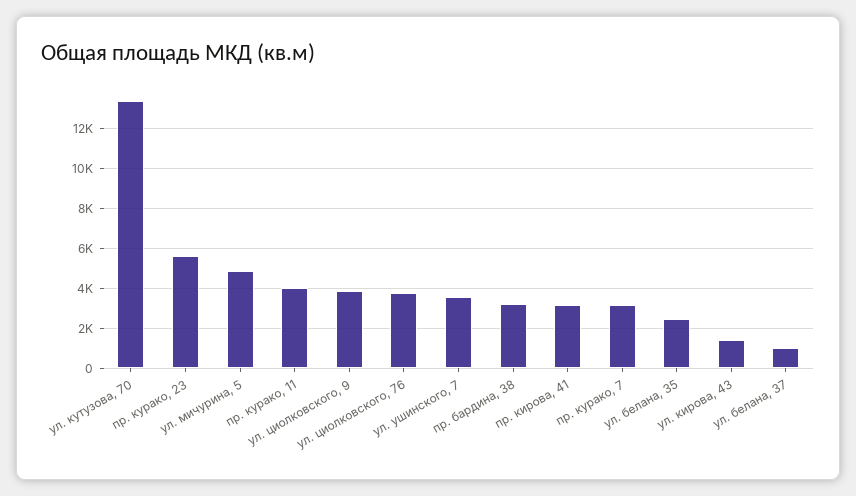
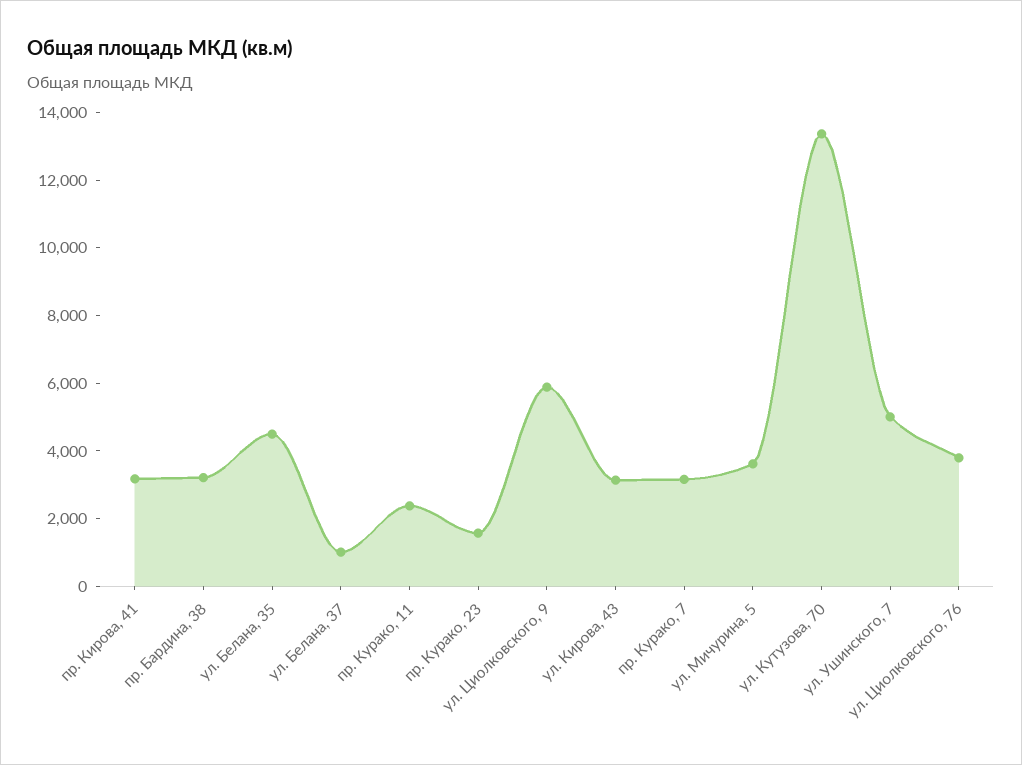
пр. курако, 23: 5500 -> 1500
ул. мичурина, 5: 5000 -> 3500
пр. курако, 11: 4000 -> 2500
ул. циолковского, 9: 4000 -> 6000
ул. ушинского, 7: 3500 -> 5000
ул. белана, 35: 2500 -> 4500
ул. кирова, 43: 1500 -> 3000

